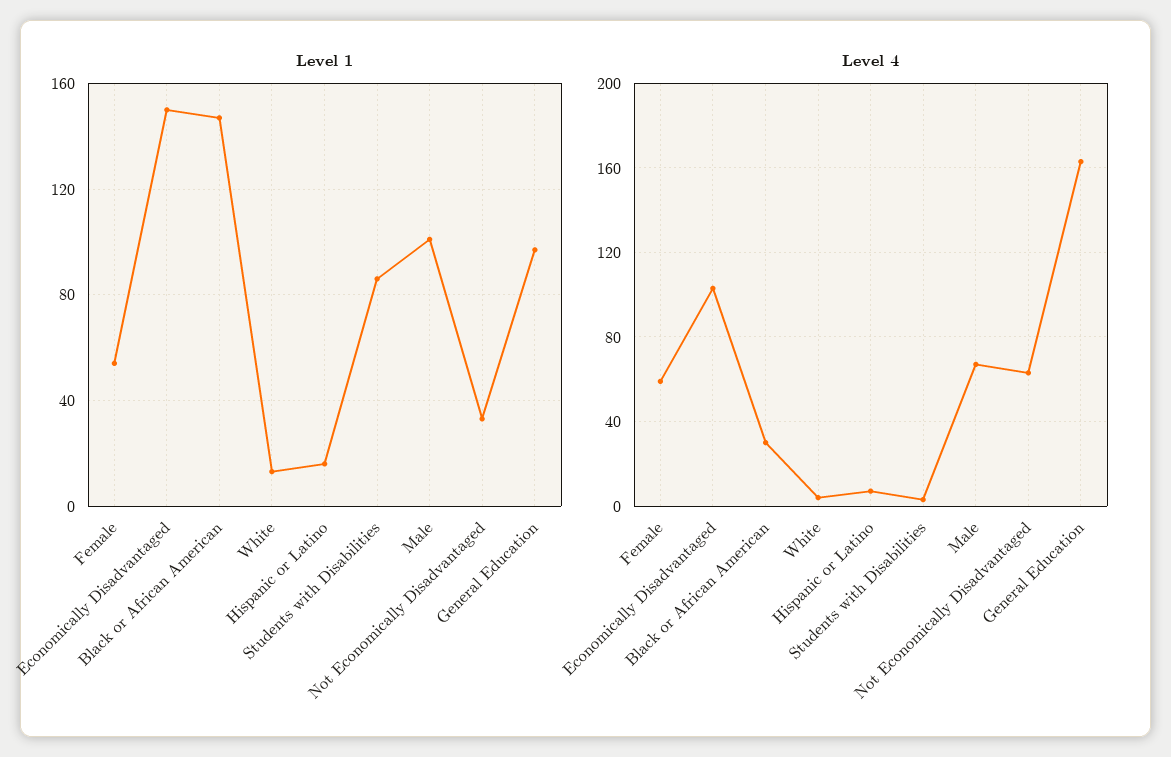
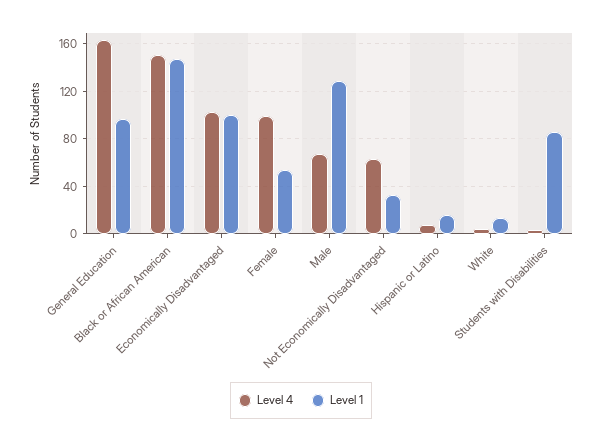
Level 1, Economically Disadvantaged: 150 -> 100
Level 1, Male: 100 -> 130
Level 4, Female: 60 -> 100
Level 4, Black or African American: 30 -> 150

